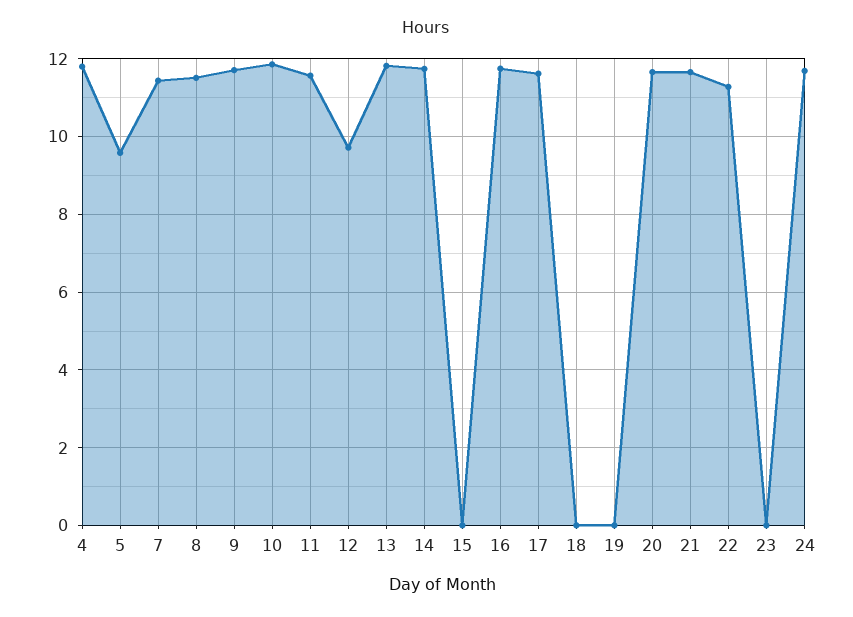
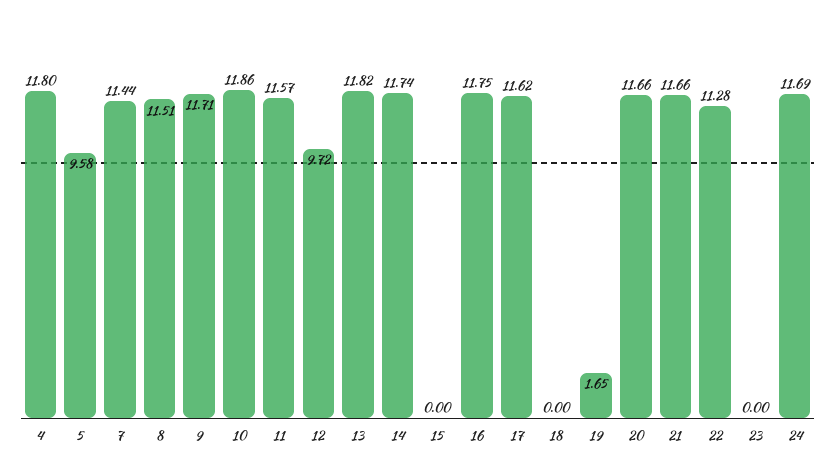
19: 0 -> 1.65

